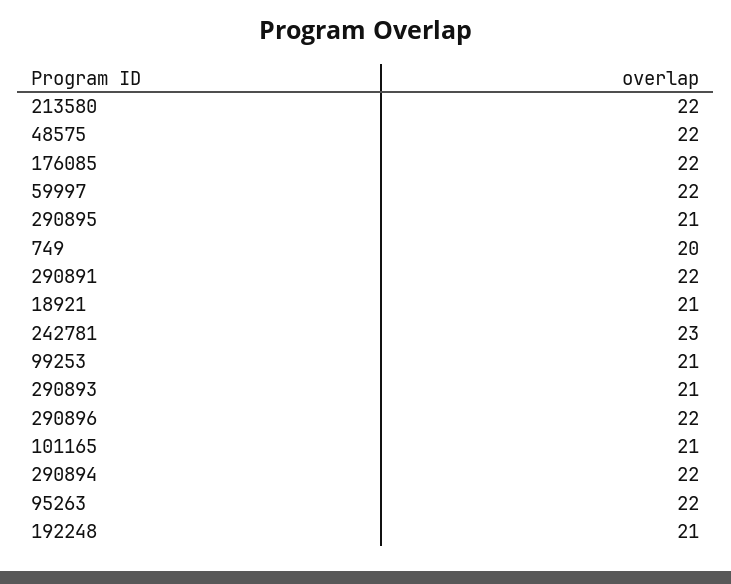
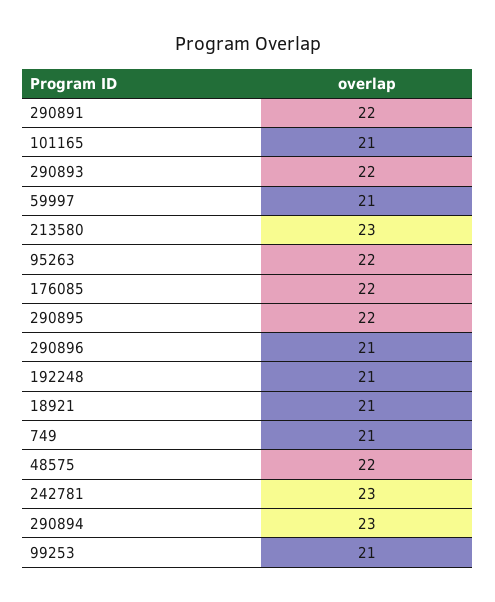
213580: 22 -> 23
59997: 22 -> 21
290895: 21 -> 22
749: 20 -> 21
290893: 21 -> 22
290896: 22 -> 21
290894: 22 -> 23

